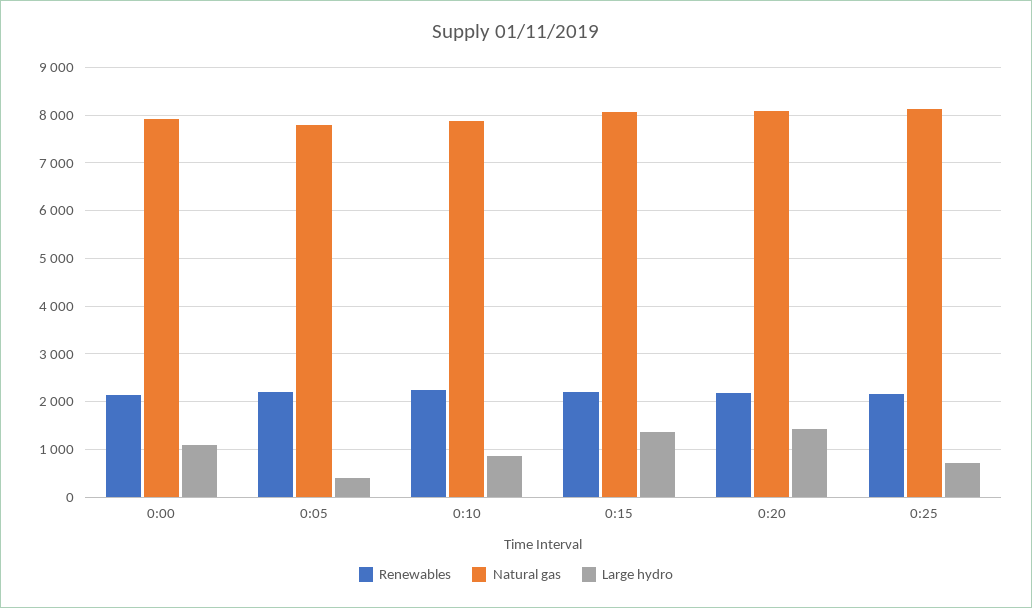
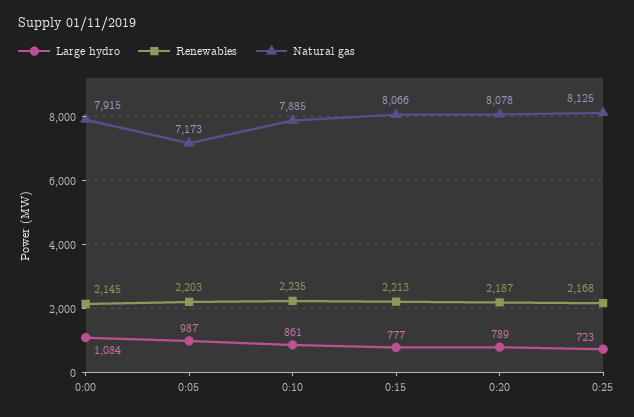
Natural gas, 0:05: 7800 -> 7173
Large hydro, 0:05: 400 -> 987
Large hydro, 0:15: 1400 -> 777
Large hydro, 0:20: 1400 -> 789

